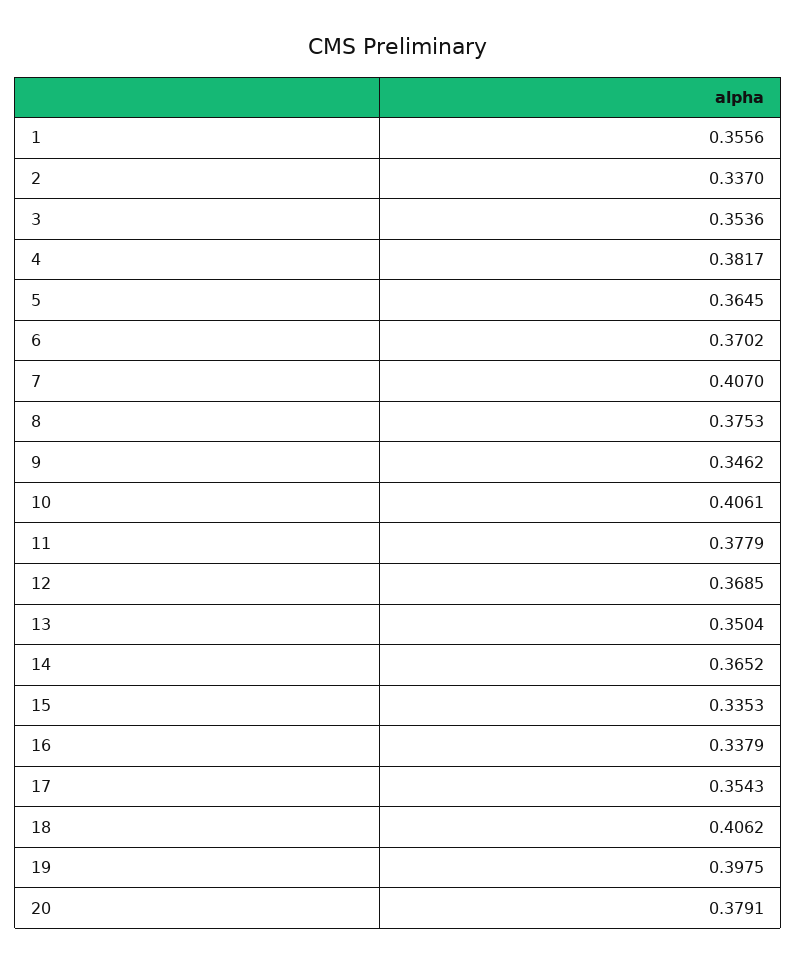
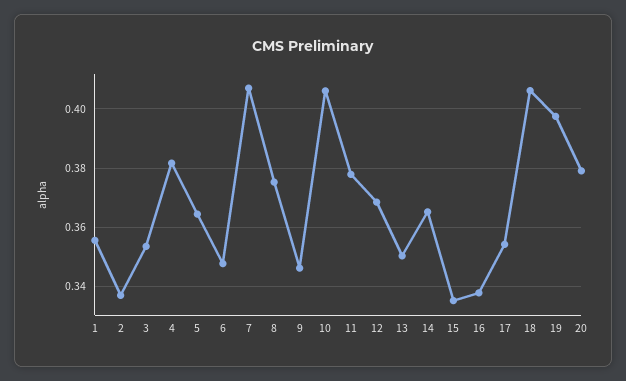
6: 0.3702 -> 0.3475

